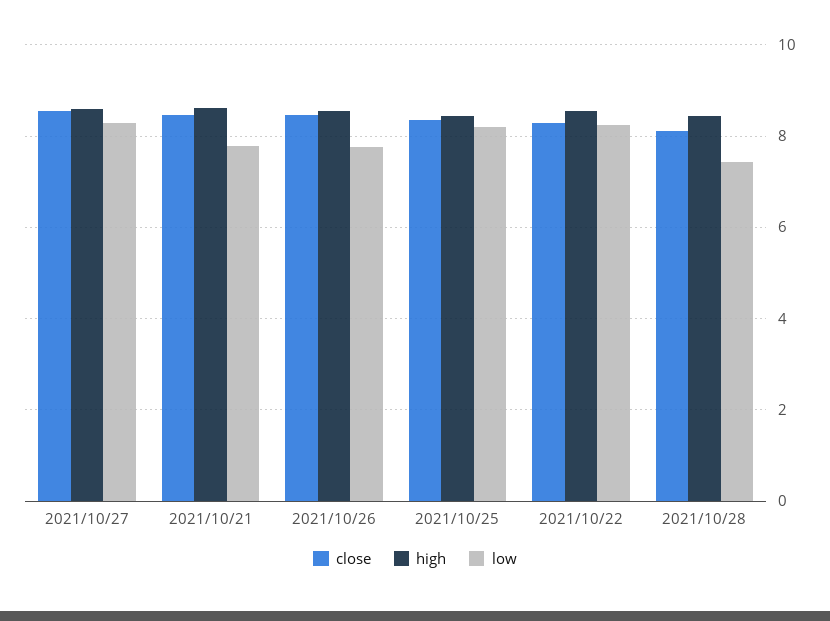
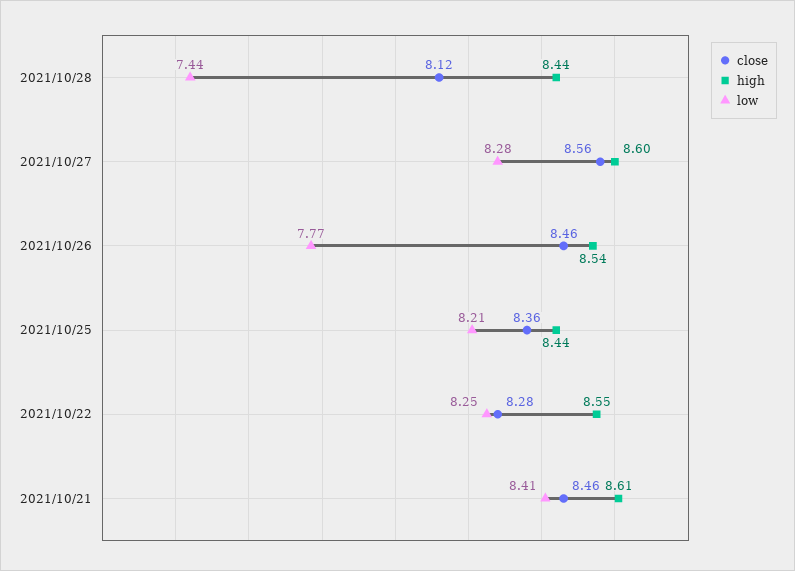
low, 2021/10/21: 7.8 -> 8.41

